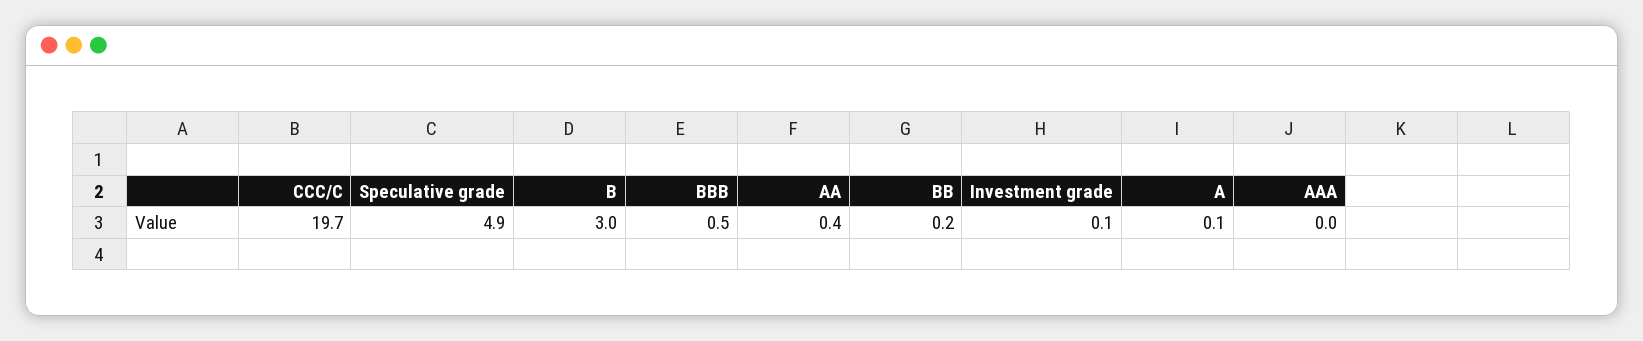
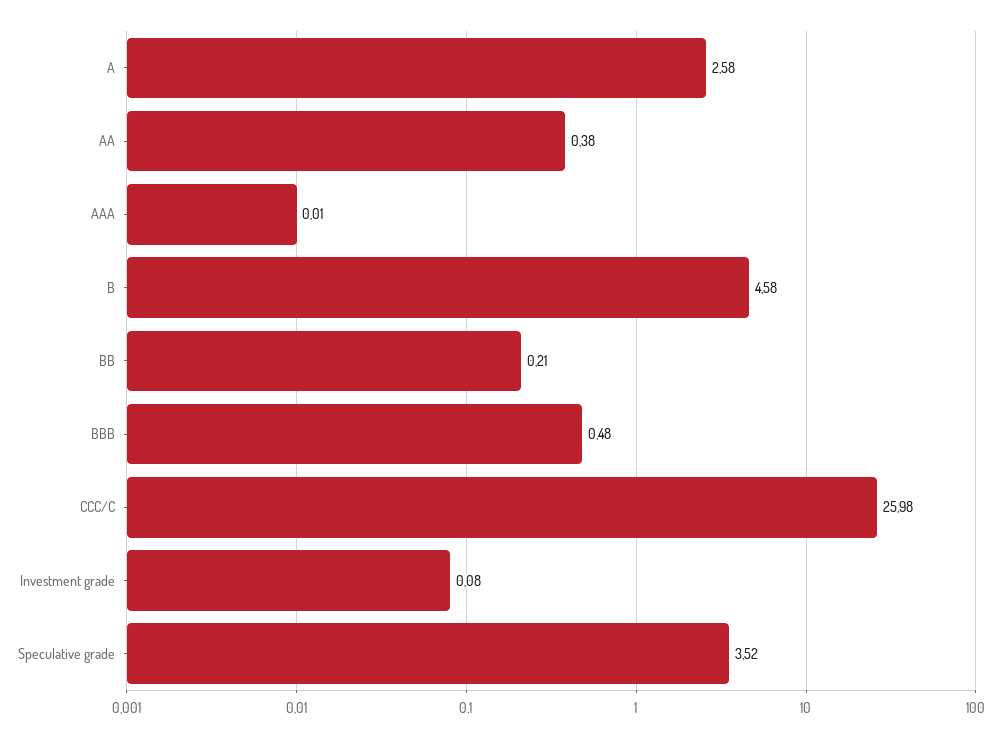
CCC/C: 19.7 -> 25.98
Speculative grade: 4.9 -> 3.52
B: 3 -> 4.58
A: 0.1 -> 2.58

